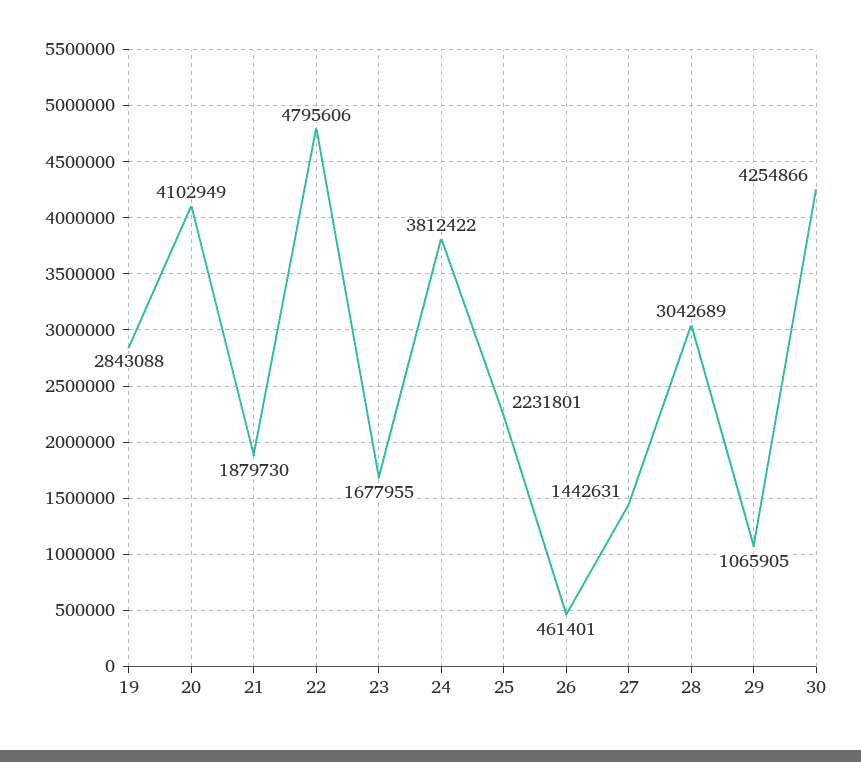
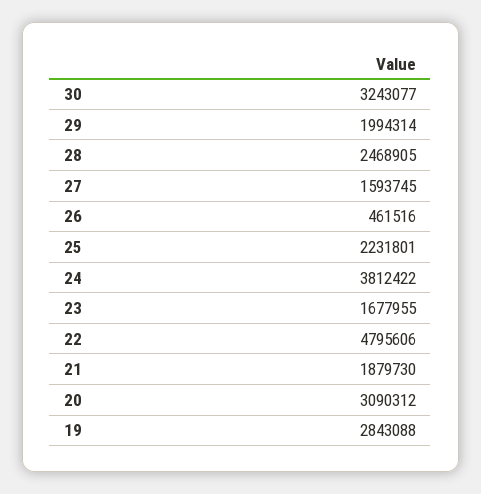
20: 4102949 -> 3090312
26: 461401 -> 461516
27: 1442631 -> 1593745
28: 3042689 -> 2468905
29: 1065905 -> 1994314
30: 4254866 -> 3243077

